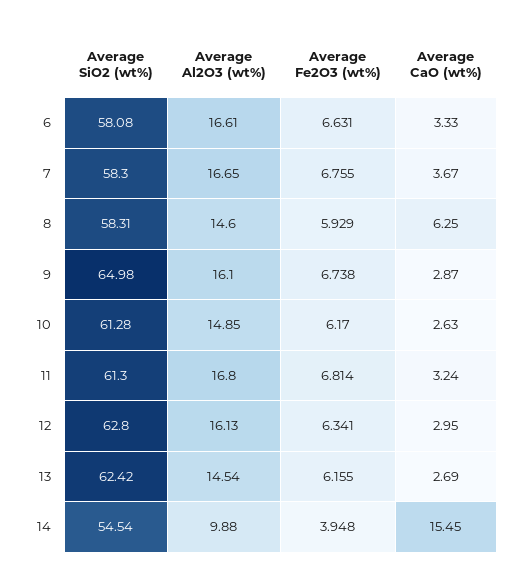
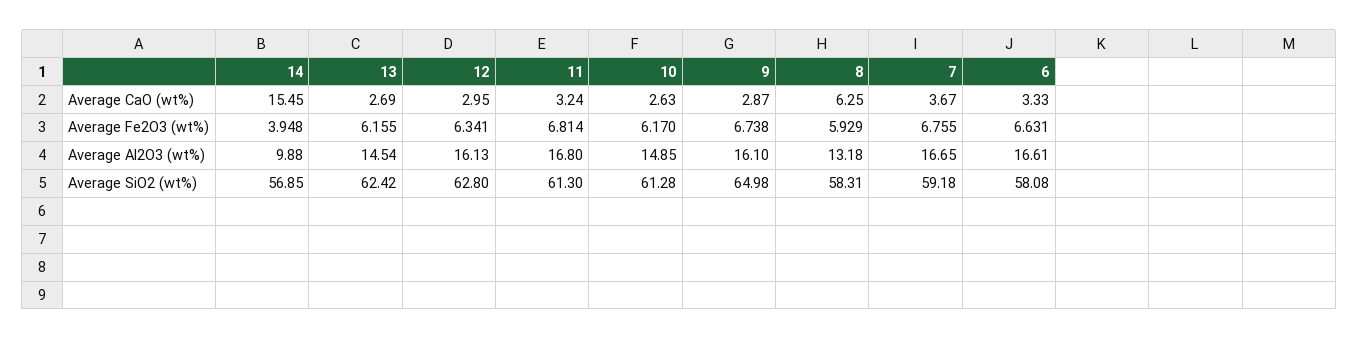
Average SiO2 (wt%), 7: 58.3 -> 59.18
Average Al2O3 (wt%), 8: 14.6 -> 13.18
Average SiO2 (wt%), 14: 54.54 -> 56.85

